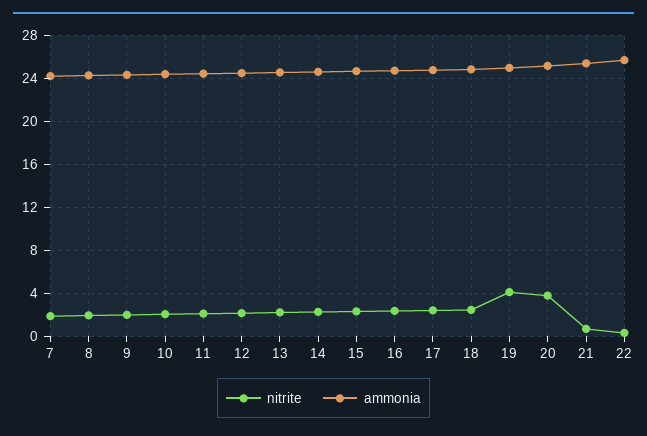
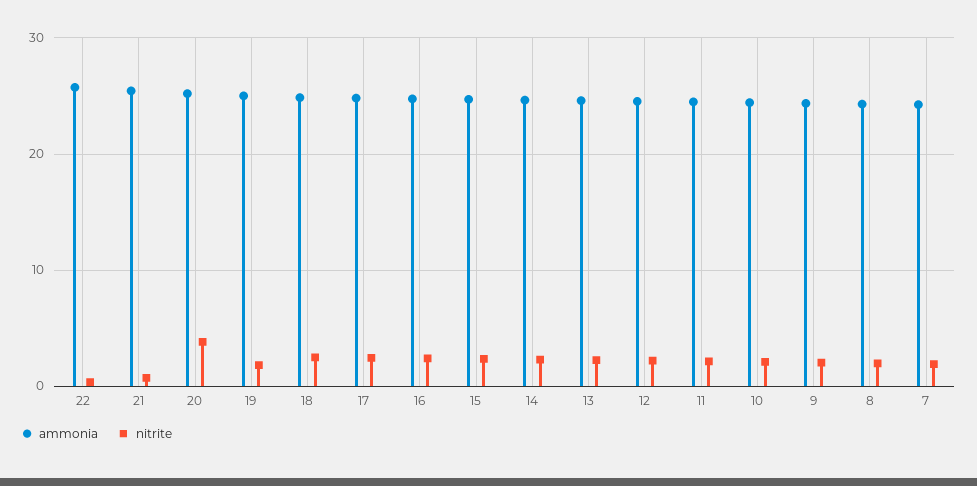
nitrite, 19: 4 -> 2

